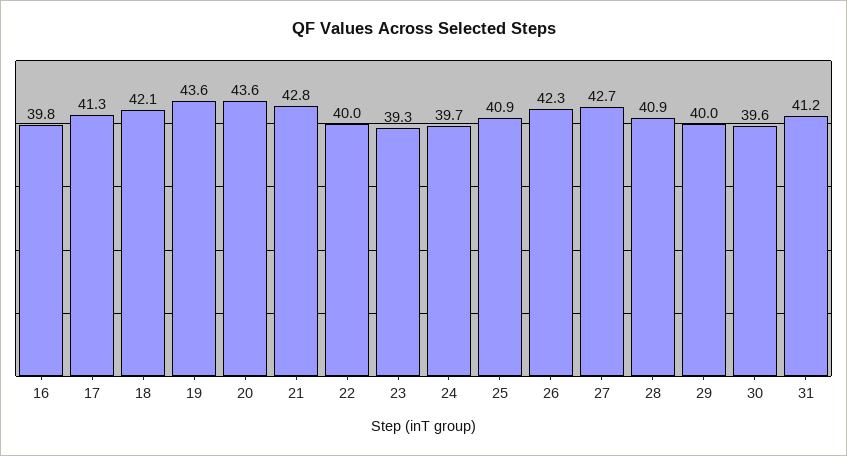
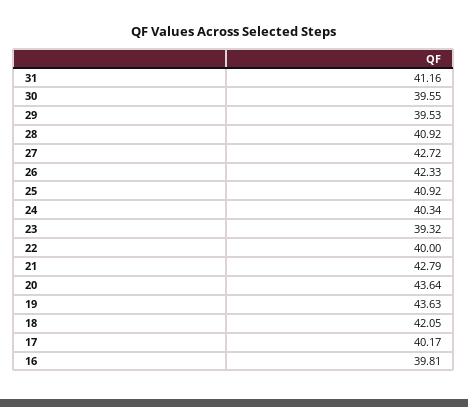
17: 41.3 -> 40.17
24: 39.7 -> 40.34
29: 40 -> 39.53

